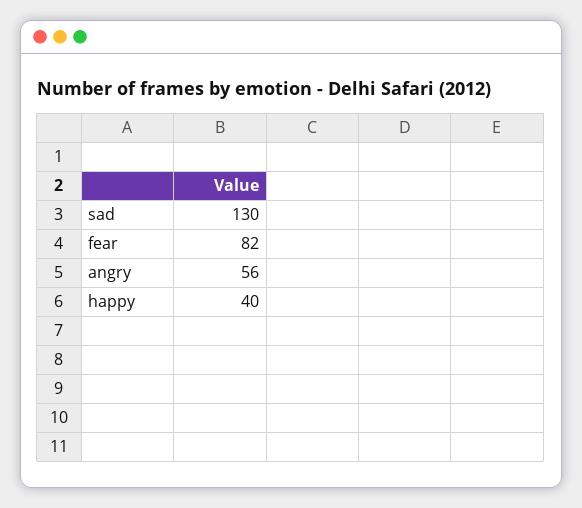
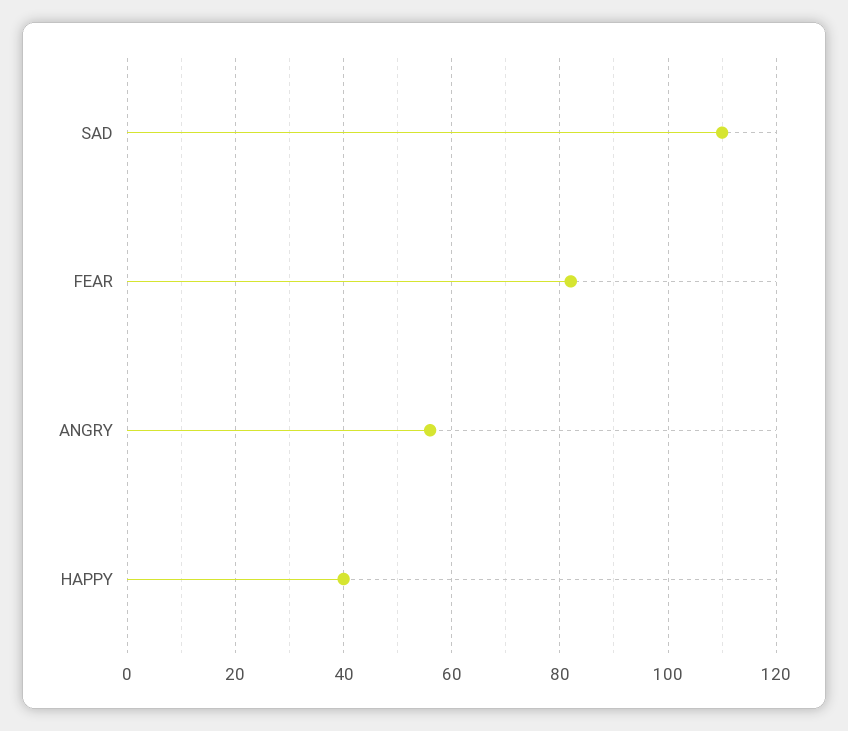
sad: 130 -> 110

